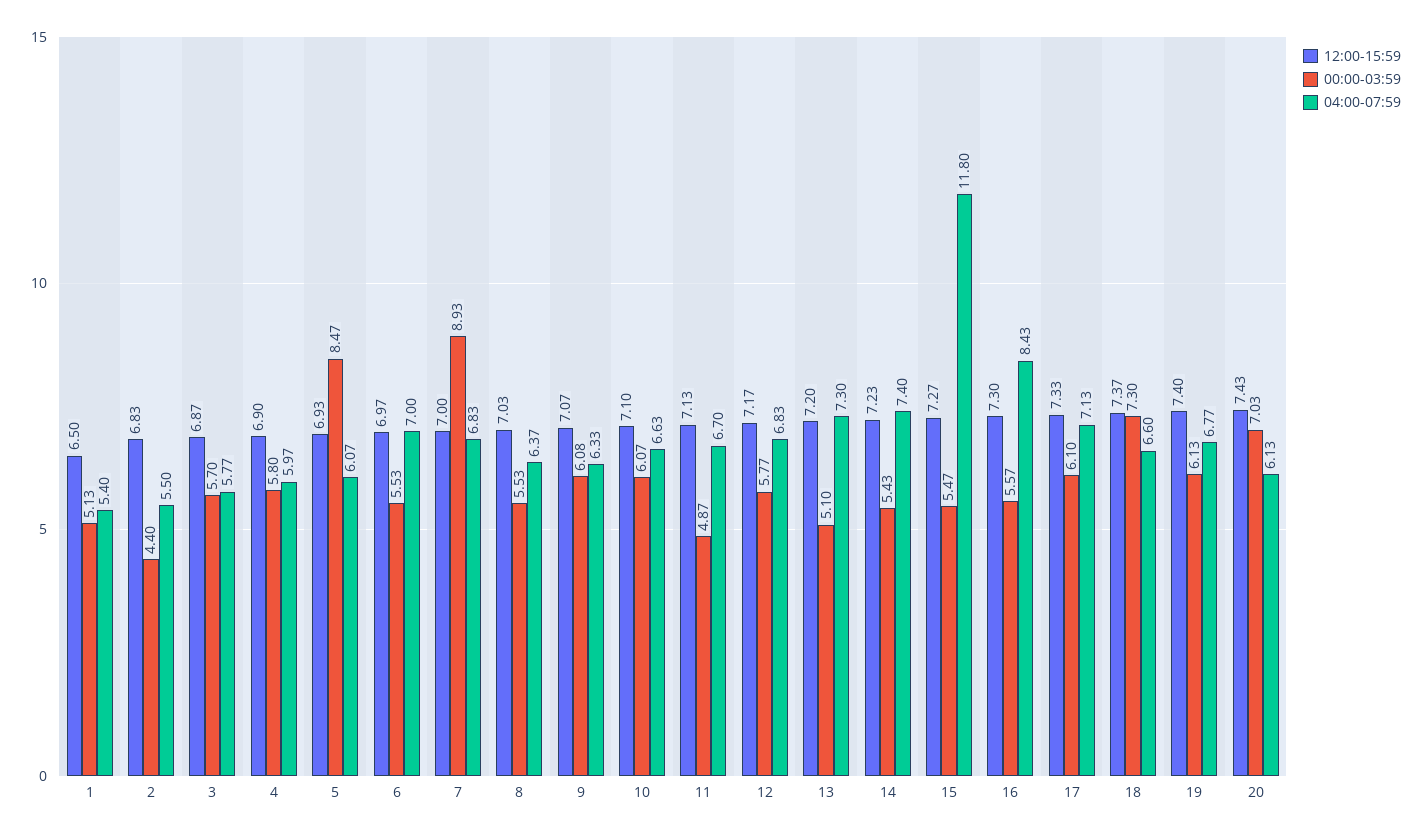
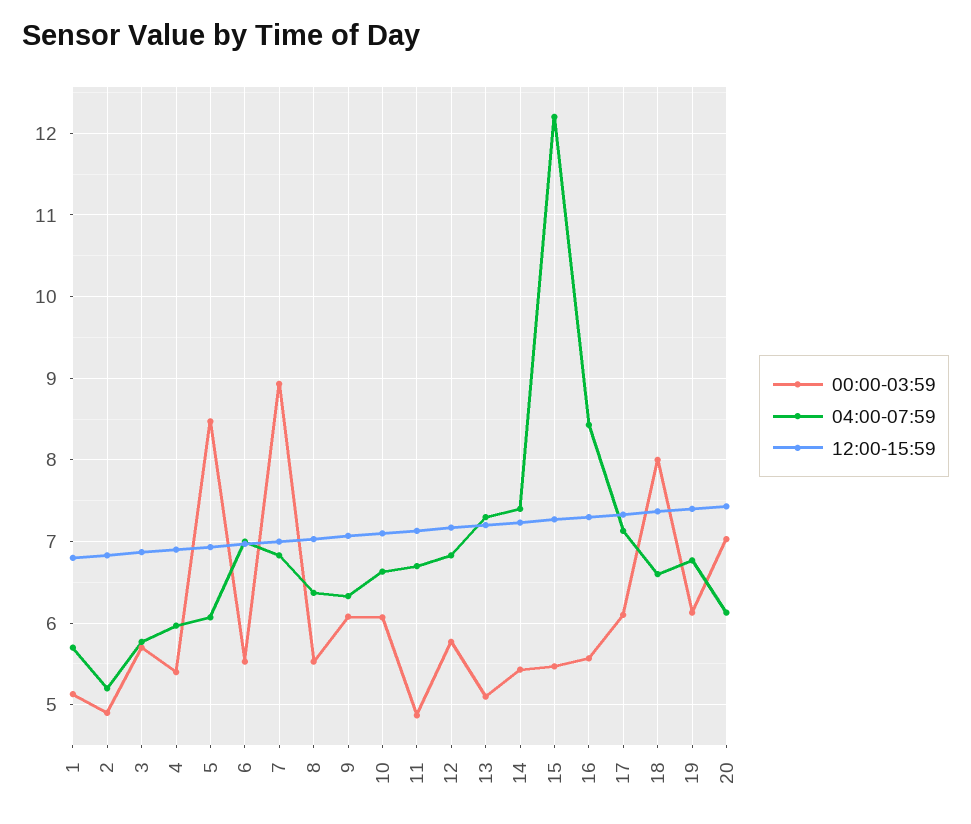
12:00-15:59, 1: 6.5 -> 6.8
04:00-07:59, 1: 5.4 -> 5.7
00:00-03:59, 2: 4.4 -> 4.9
04:00-07:59, 2: 5.5 -> 5.2
00:00-03:59, 4: 5.8 -> 5.4
04:00-07:59, 15: 11.8 -> 12.2
00:00-03:59, 18: 7.3 -> 8

